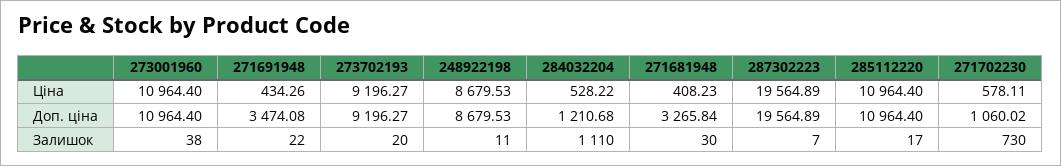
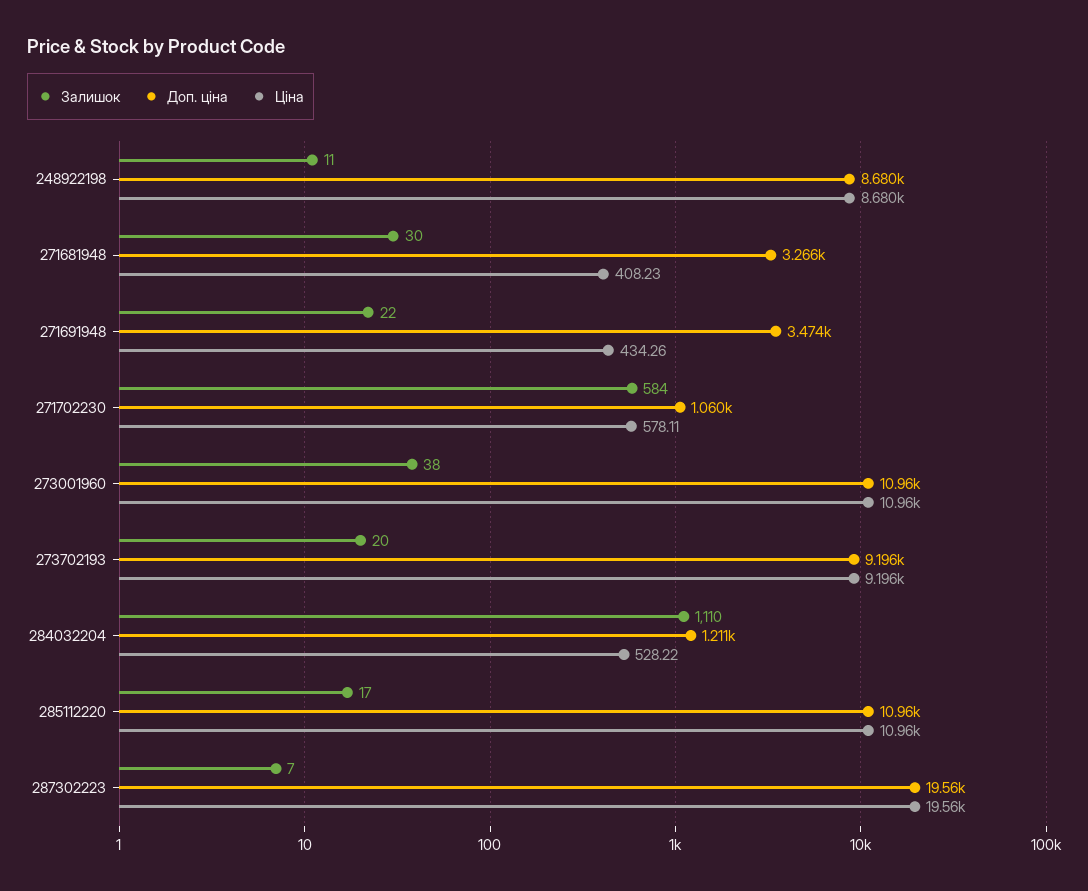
Залишок, 271702230: 730 -> 584

